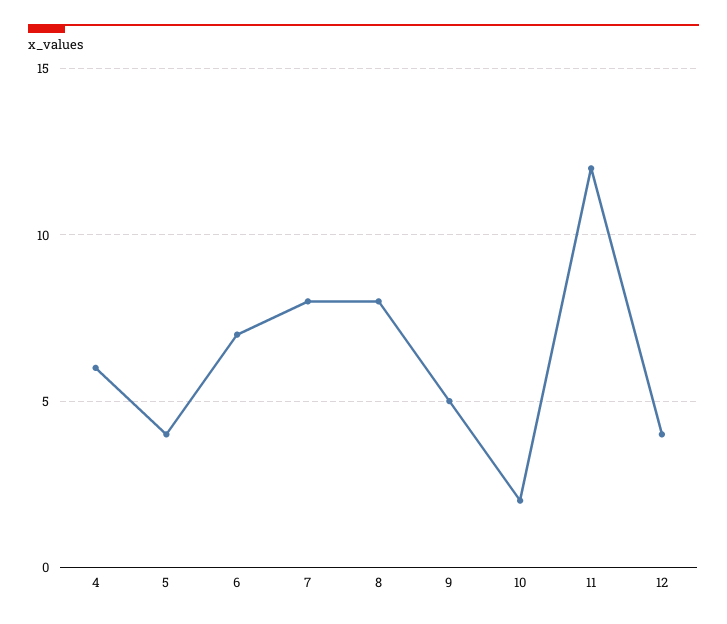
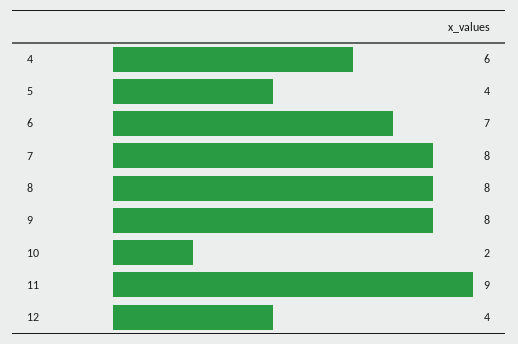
9: 5 -> 8
11: 12 -> 9

